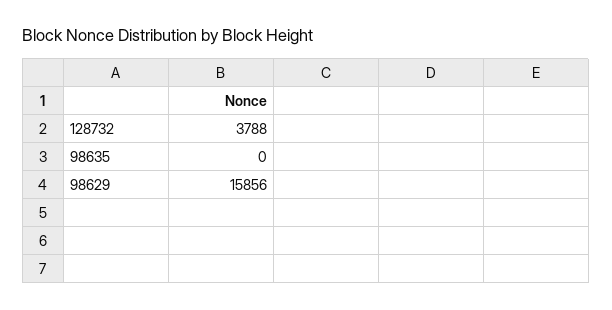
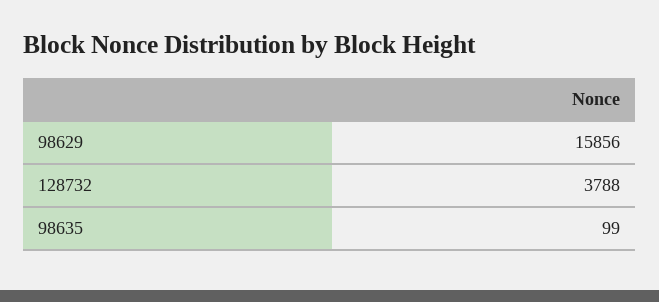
98635: 0 -> 99

